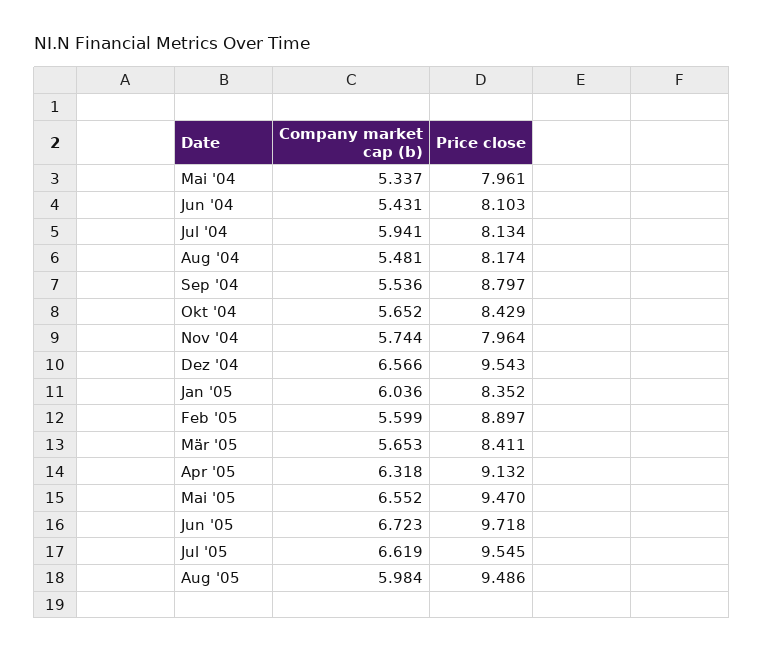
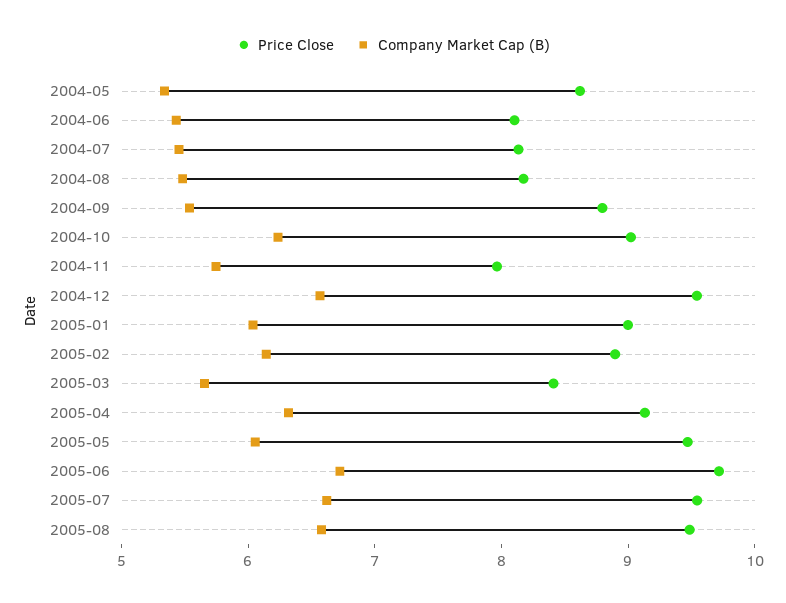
Price close, Mai '04: 7.961 -> 8.6
Company market cap (b), Jul '04: 5.941 -> 5.4
Company market cap (b), Okt '04: 5.652 -> 6.2
Price close, Okt '04: 8.429 -> 9
Price close, Jan '05: 8.352 -> 9
Company market cap (b), Feb '05: 5.599 -> 6.2
Company market cap (b), Mai '05: 6.552 -> 6
Company market cap (b), Aug '05: 5.984 -> 6.6

